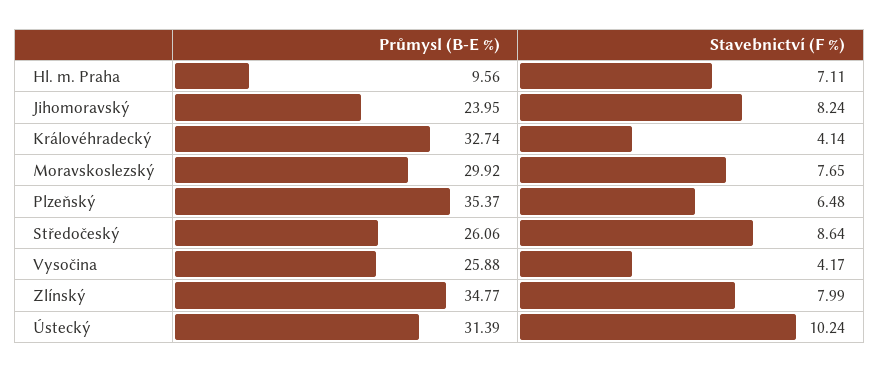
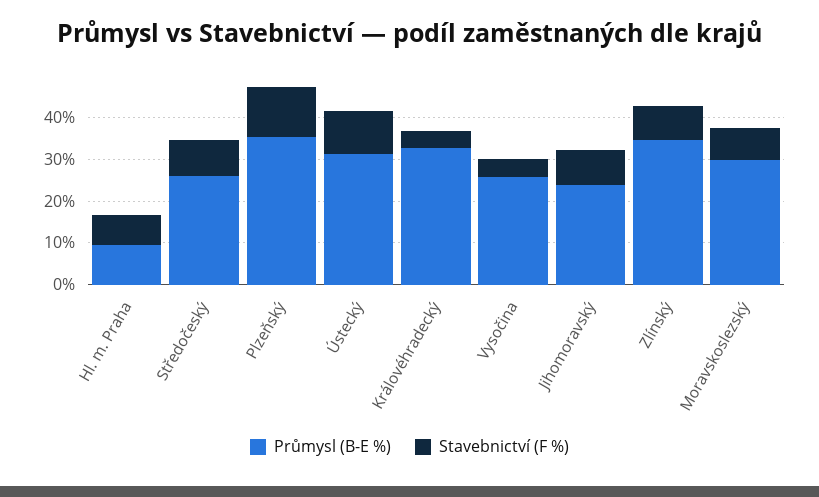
Stavebnictví (F %), Plzeňský: 6.48 -> 12

